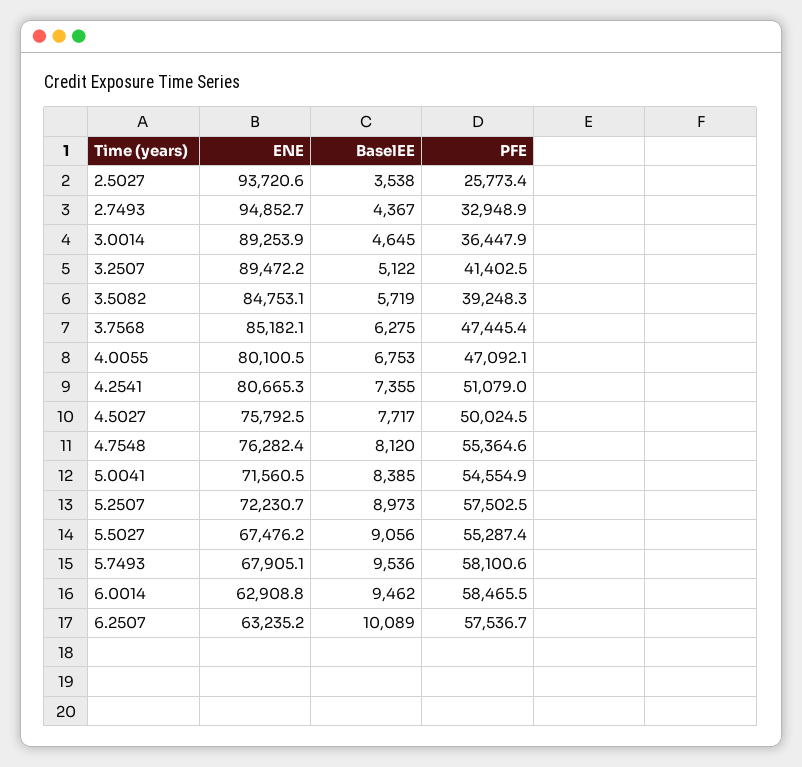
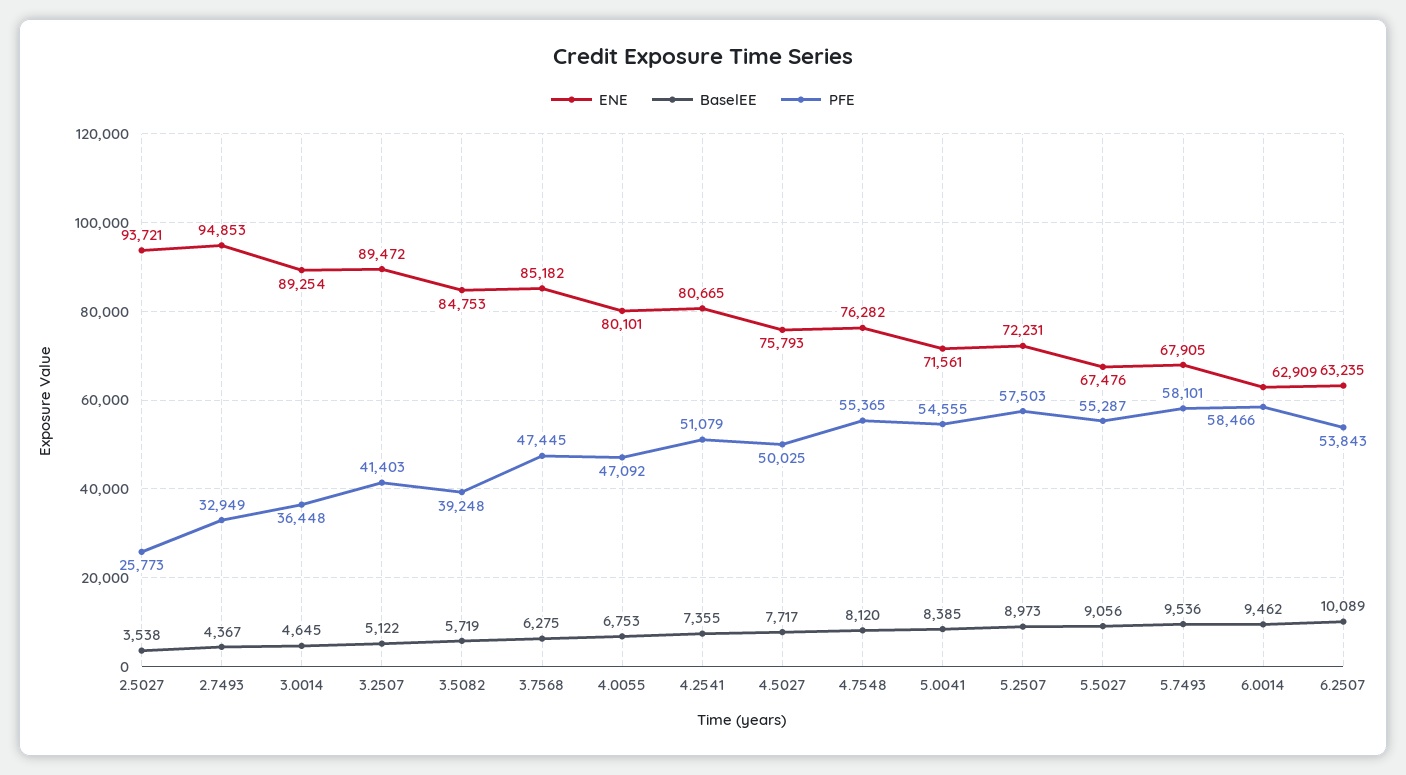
PFE, 6.2507: 57536.7 -> 53843

